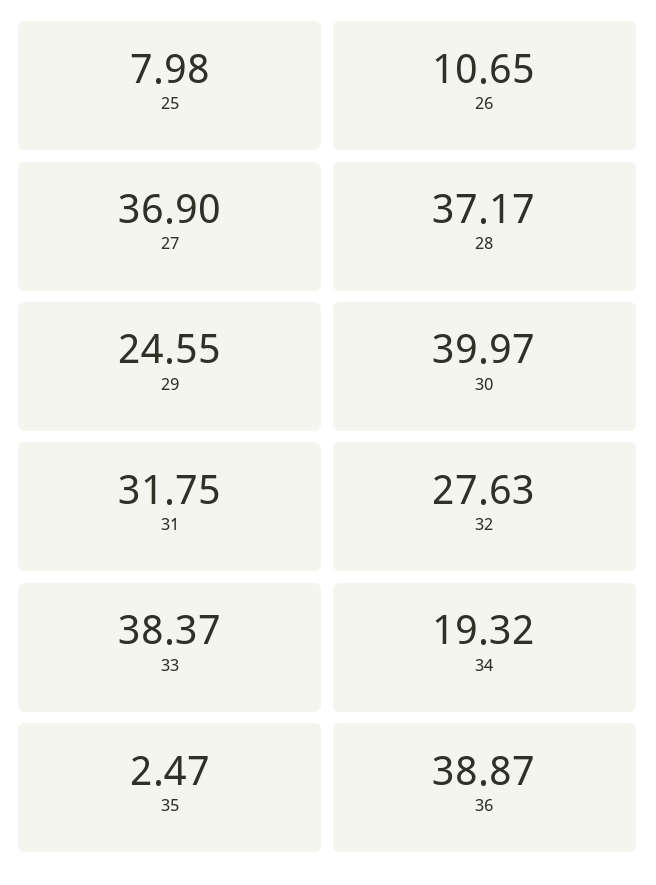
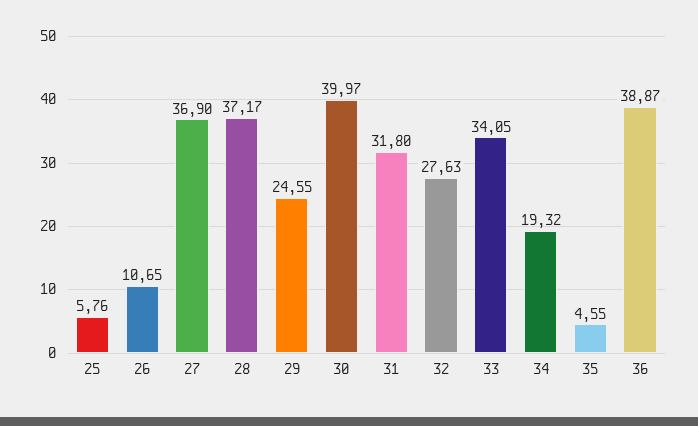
25: 7.98 -> 5.76
31: 31.75 -> 31.8
33: 38.37 -> 34.05
35: 2.47 -> 4.55

